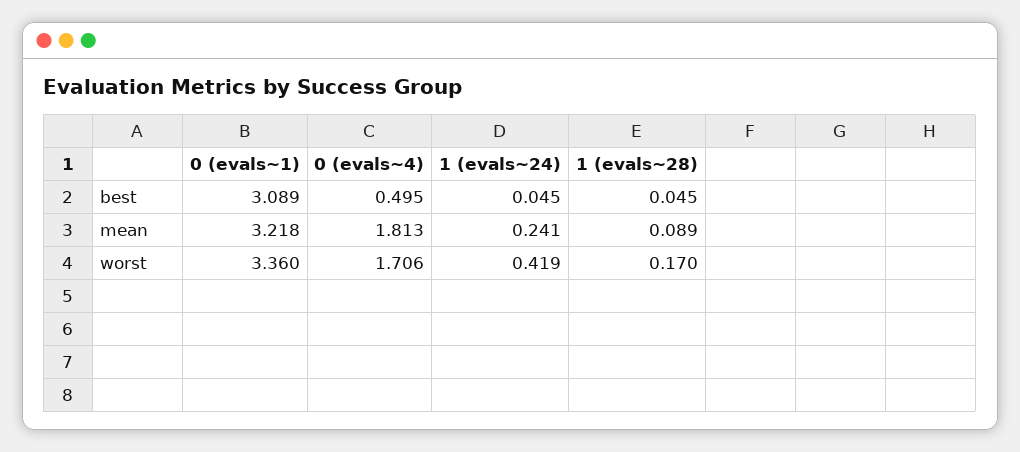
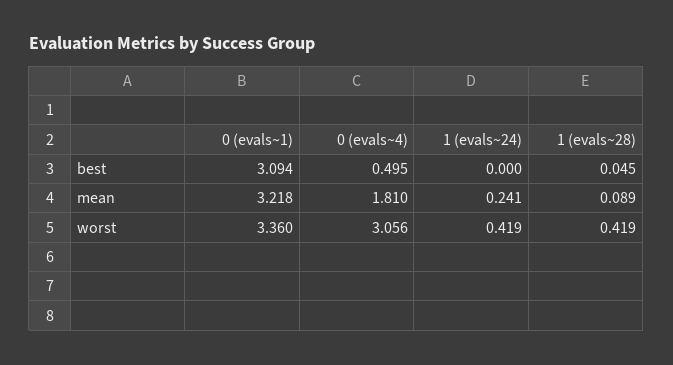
0 (evals~1), best: 3.089 -> 3.094
1 (evals~24), best: 0.045 -> 0
0 (evals~4), mean: 1.813 -> 1.81
0 (evals~4), worst: 1.706 -> 3.056
1 (evals~28), worst: 0.17 -> 0.419

